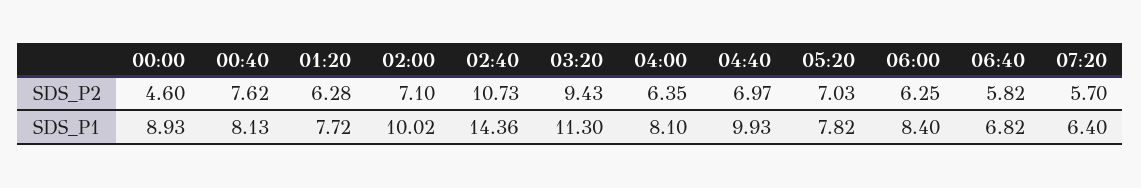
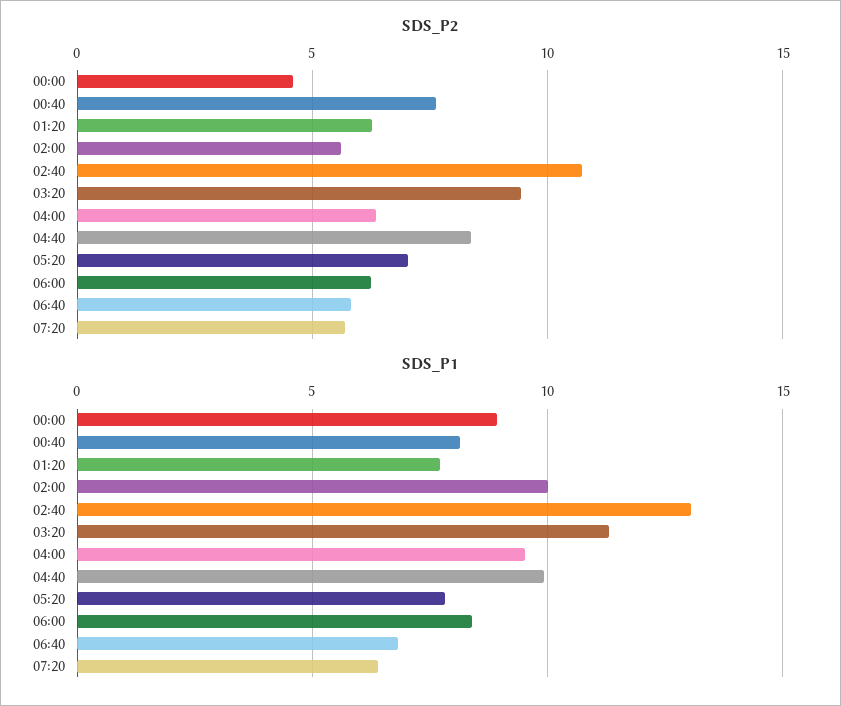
SDS_P2, 02:00: 7.1 -> 5.5
SDS_P2, 04:40: 6.97 -> 8.5
SDS_P1, 02:40: 14.36 -> 13
SDS_P1, 04:00: 8.1 -> 9.5

